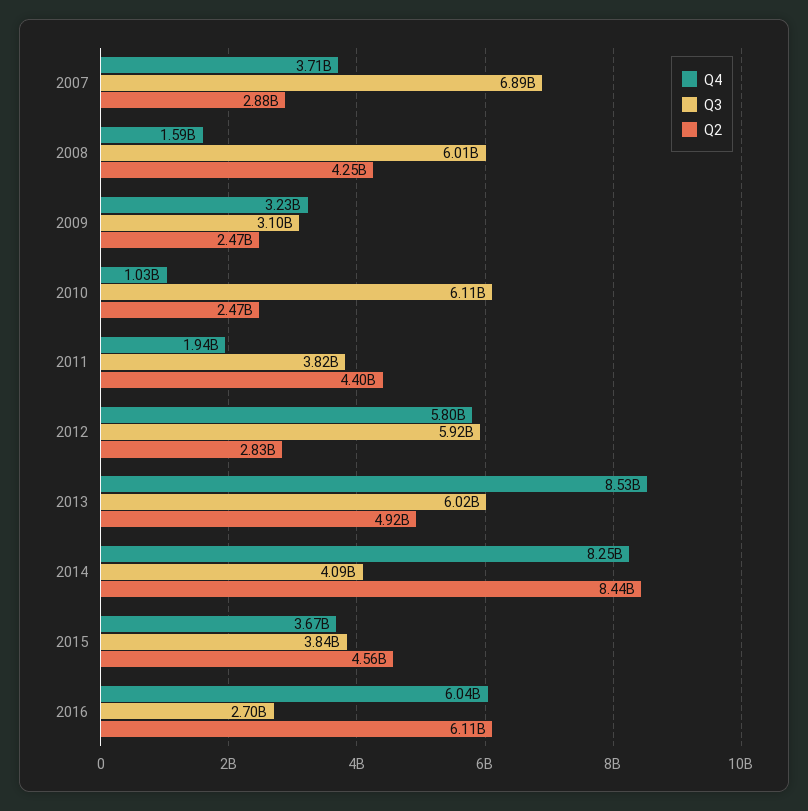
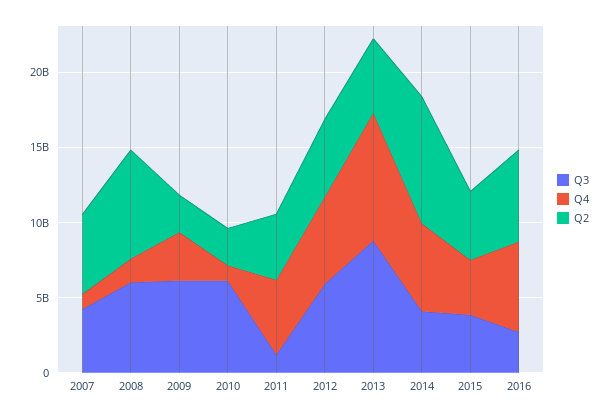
Q4, 2007: 3710000000 -> 1000000000
Q3, 2007: 6890000000 -> 4000000000
Q2, 2007: 2880000000 -> 5000000000
Q2, 2008: 4250000000 -> 7000000000
Q3, 2009: 3100000000 -> 6000000000
Q4, 2011: 1940000000 -> 5000000000
Q3, 2011: 3820000000 -> 1000000000
Q2, 2012: 2830000000 -> 5000000000
Q3, 2013: 6020000000 -> 9000000000
Q4, 2014: 8250000000 -> 6000000000

